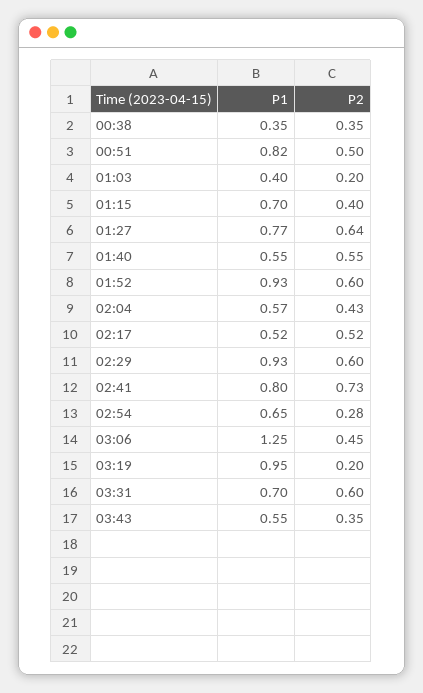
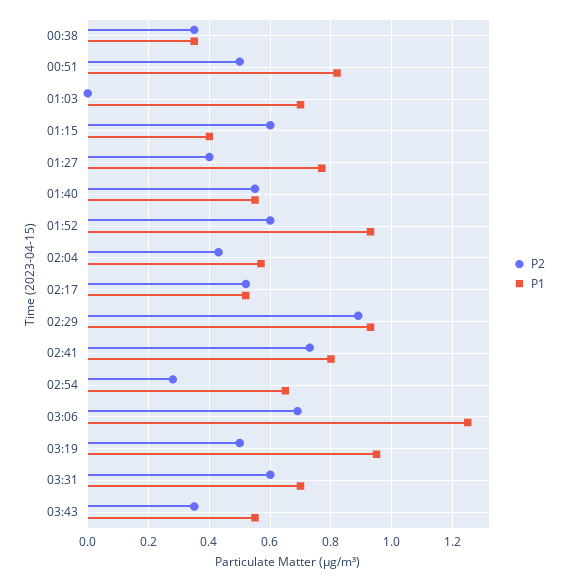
P1, 01:03: 0.4 -> 0.7
P2, 01:03: 0.2 -> 0
P1, 01:15: 0.7 -> 0.4
P2, 01:15: 0.4 -> 0.6
P2, 01:27: 0.64 -> 0.4
P2, 02:29: 0.6 -> 0.9
P2, 03:06: 0.45 -> 0.7
P2, 03:19: 0.2 -> 0.5

